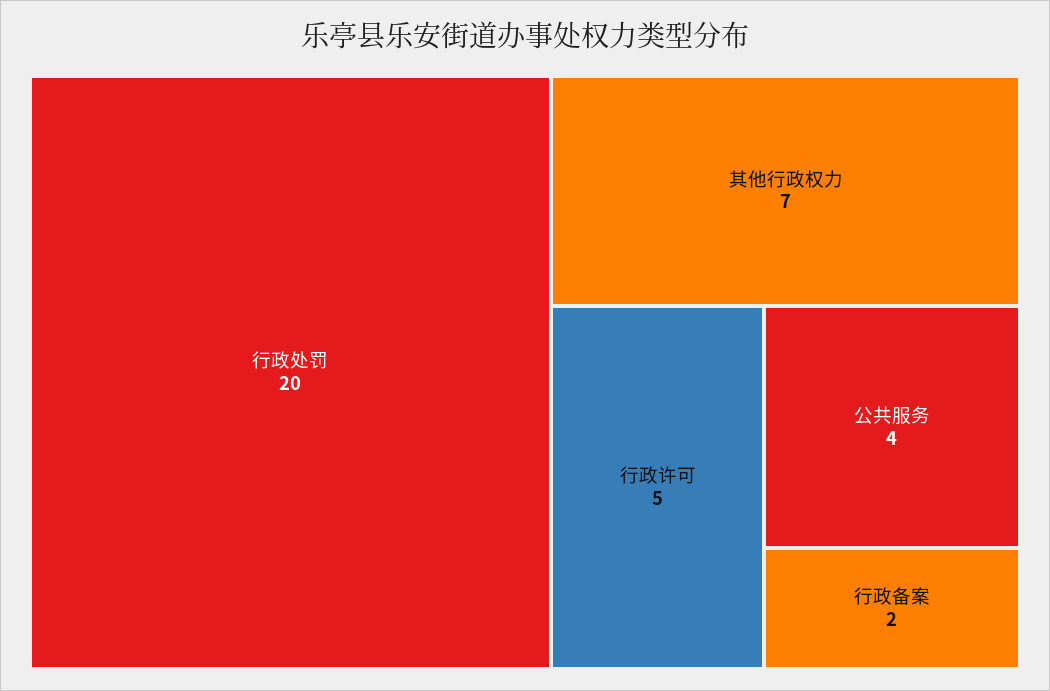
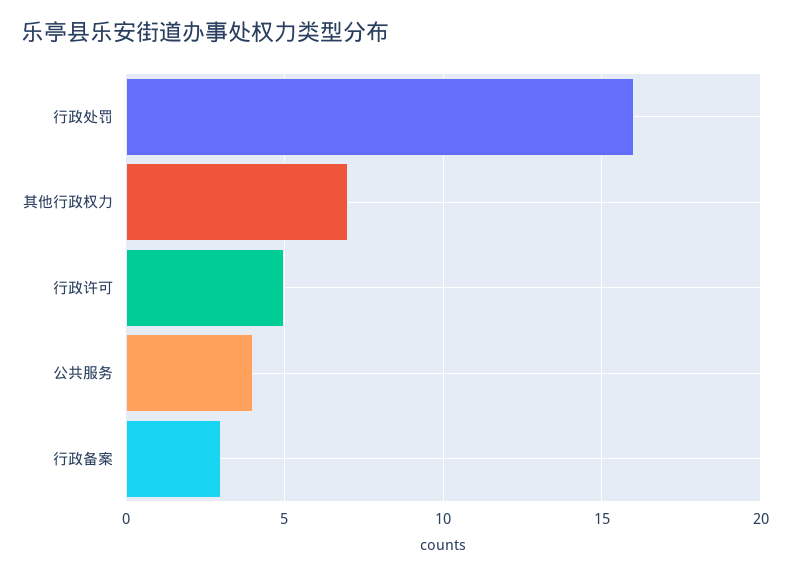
行政处罚: 20 -> 16
行政备案: 2 -> 3

